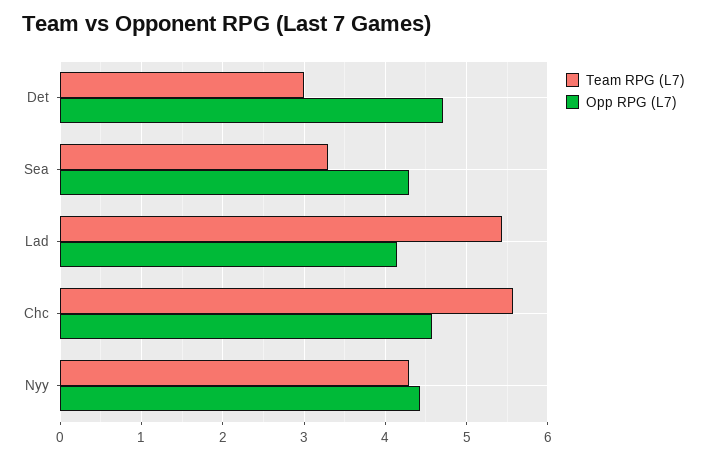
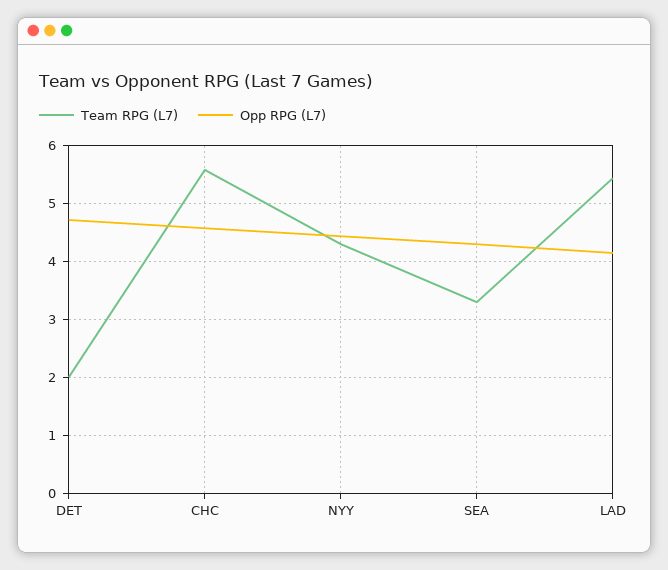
Team RPG (L7), Det: 3 -> 2

